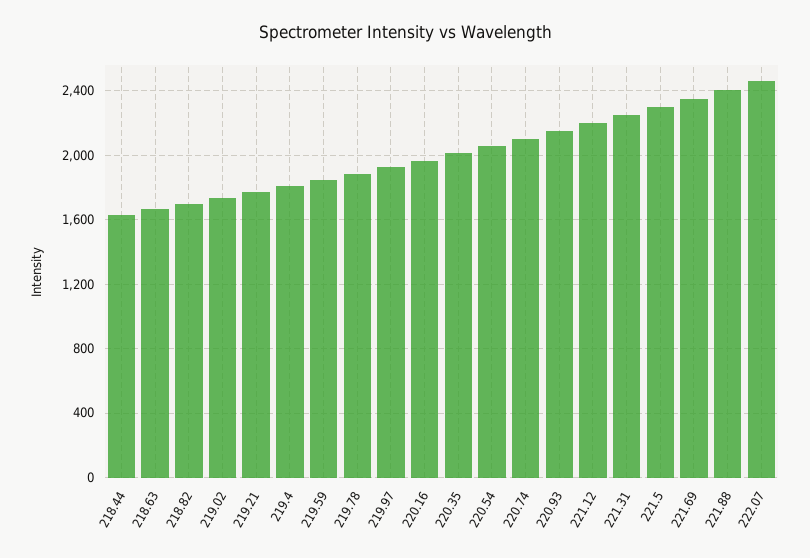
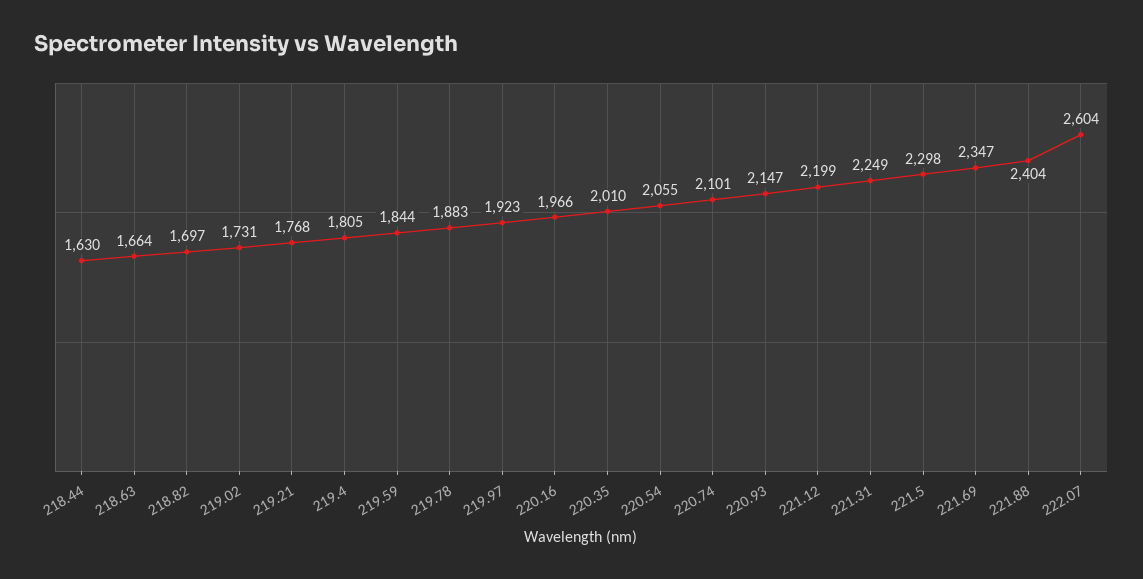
222.07: 2450 -> 2604

